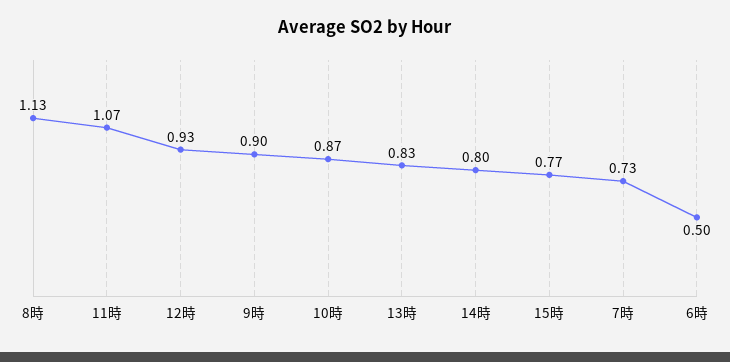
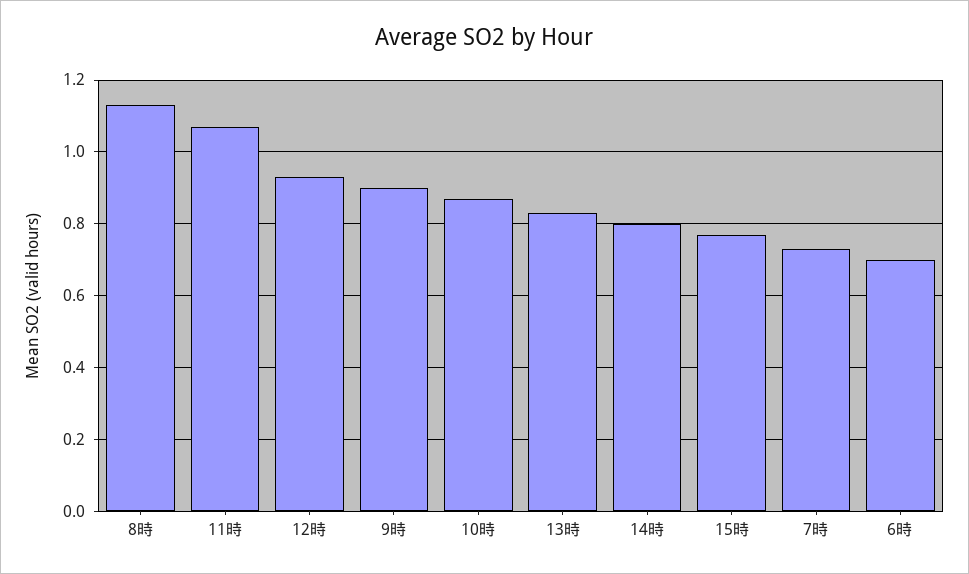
6時: 0.5 -> 0.7

